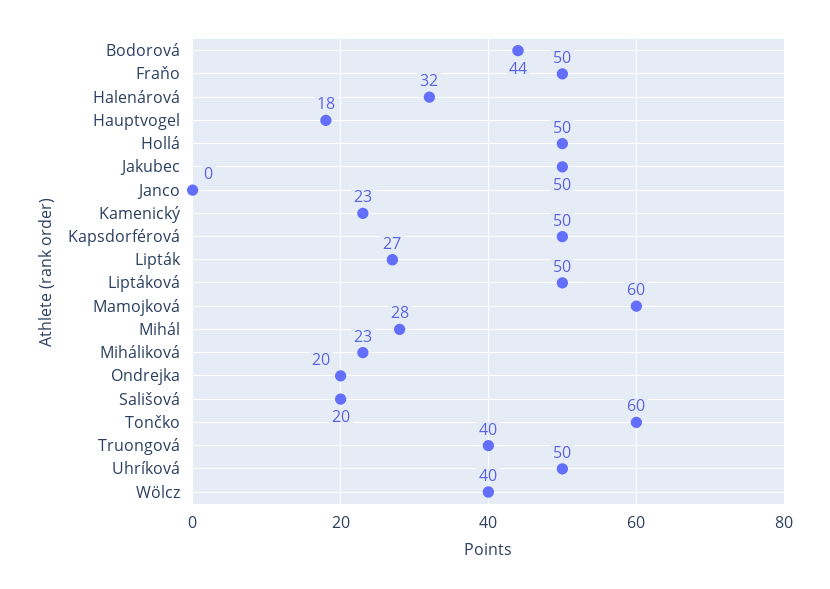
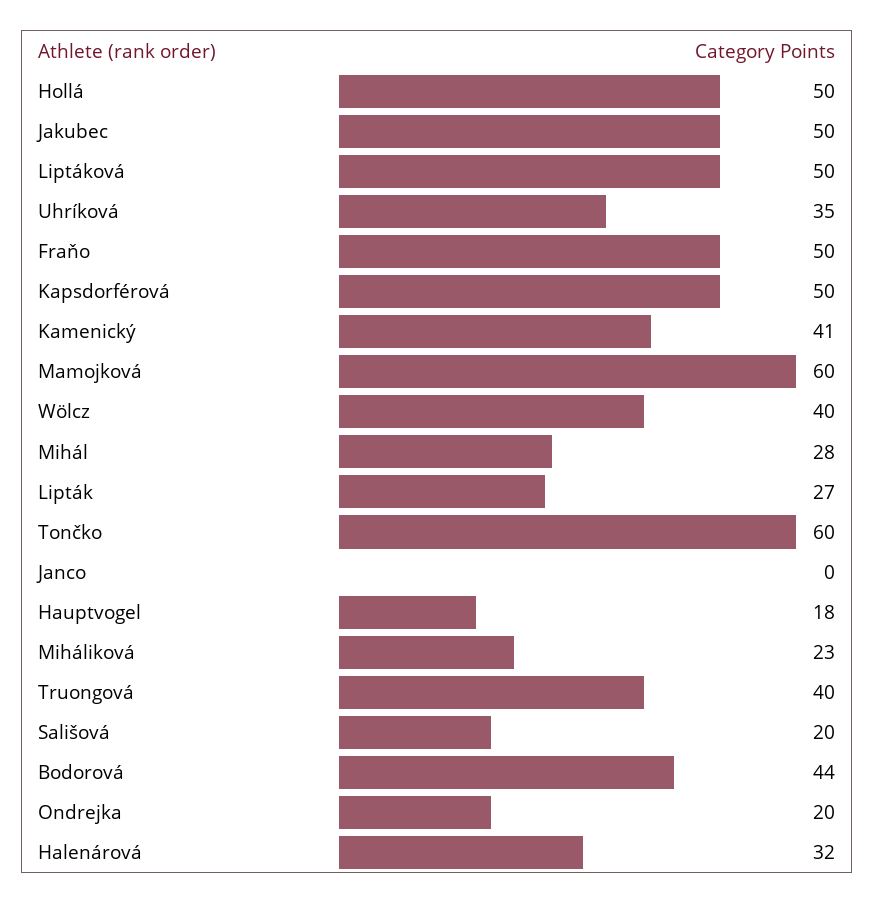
Kamenický: 23 -> 41
Uhríková: 50 -> 35

